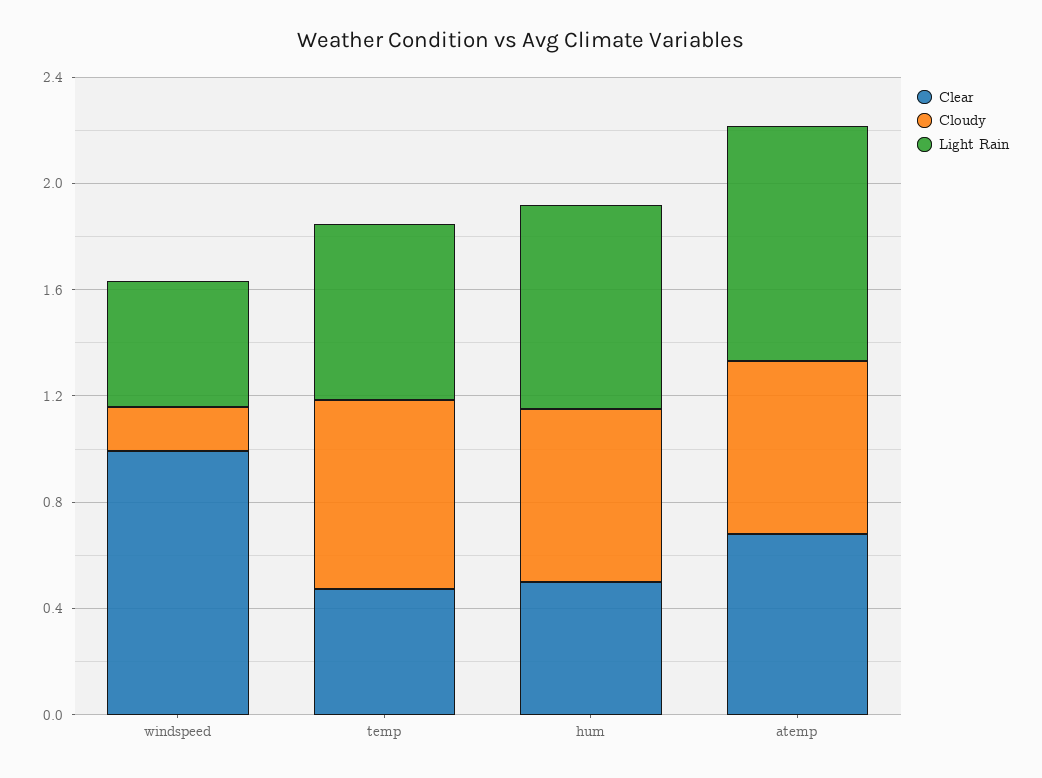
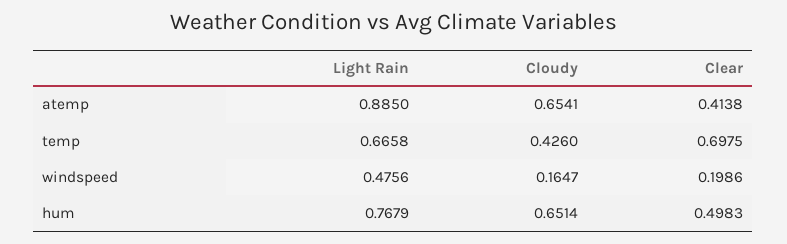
Clear, windspeed: 1 -> 0.1986
Clear, temp: 0.5 -> 0.6975
Cloudy, temp: 0.7 -> 0.426
Clear, atemp: 0.7 -> 0.4138

